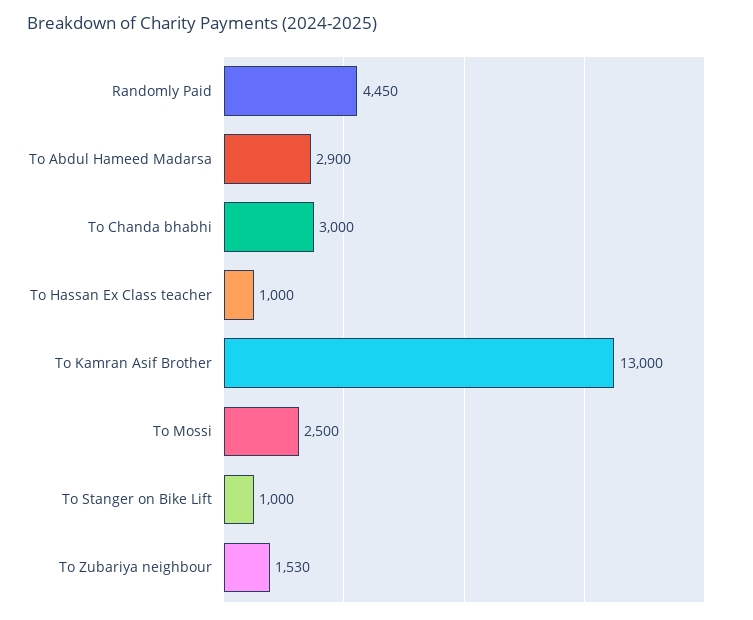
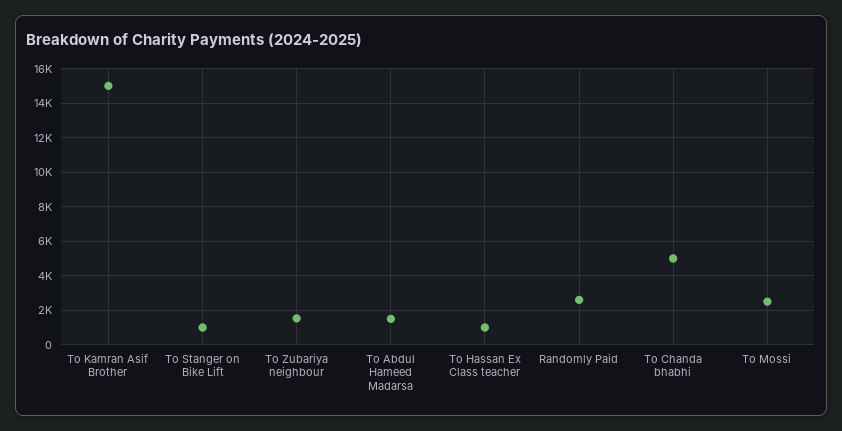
Randomly Paid: 4450 -> 2500
To Abdul Hameed Madarsa: 2900 -> 1500
To Chanda bhabhi: 3000 -> 5000
To Kamran Asif Brother: 13000 -> 15000

